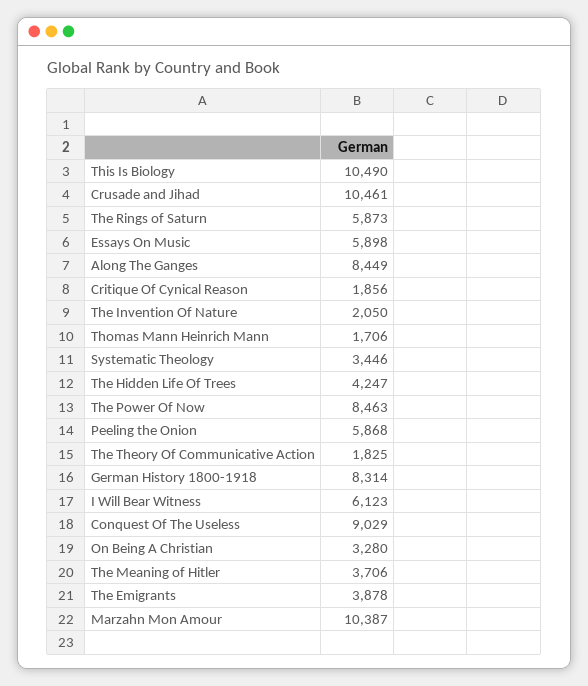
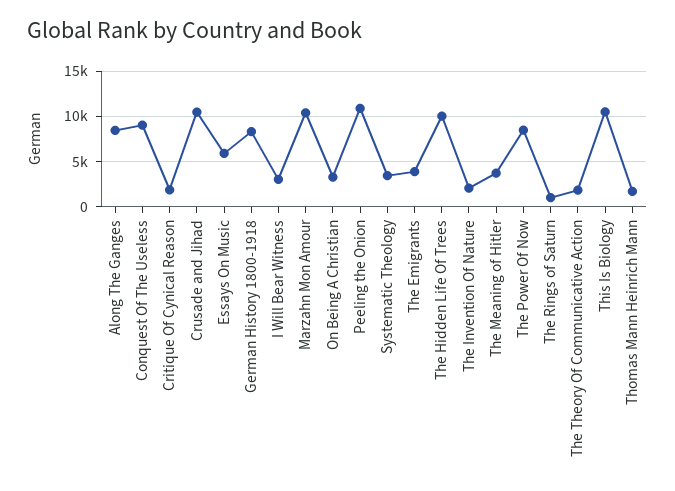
The Rings of Saturn: 5873 -> 1000
The Hidden Life Of Trees: 4247 -> 10000
Peeling the Onion: 5868 -> 11000
I Will Bear Witness: 6123 -> 3000

